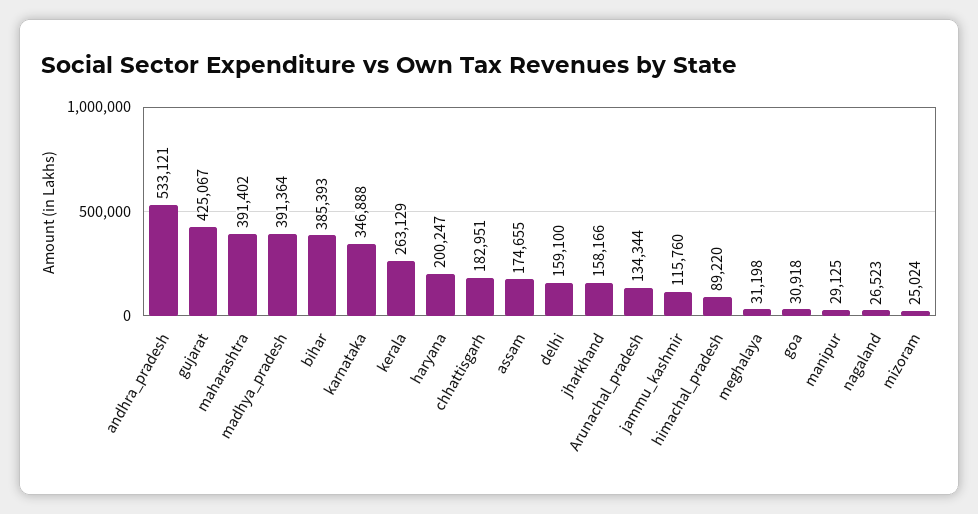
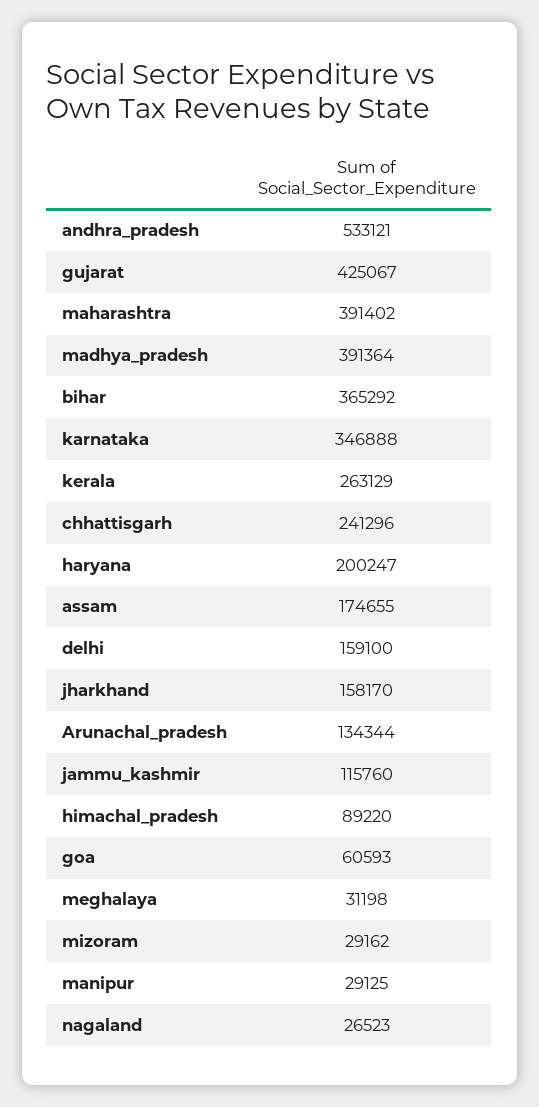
bihar: 385393 -> 365292
chhattisgarh: 182951 -> 241296
jharkhand: 158166 -> 158170
goa: 30918 -> 60593
mizoram: 25024 -> 29162

